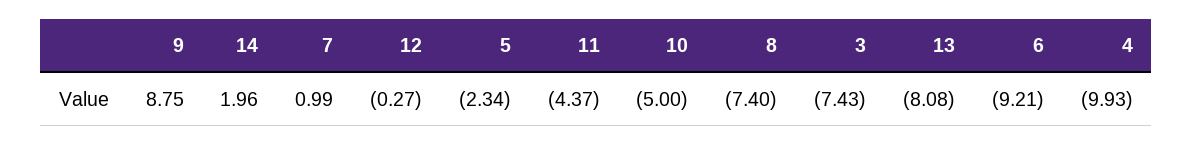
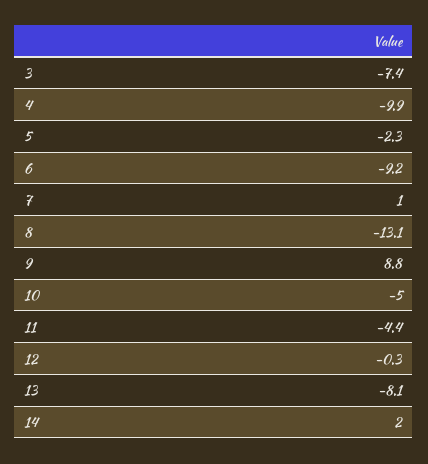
8: -7.4 -> -13.1

